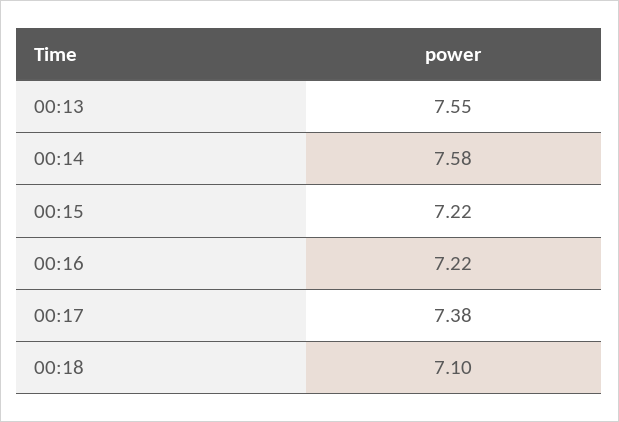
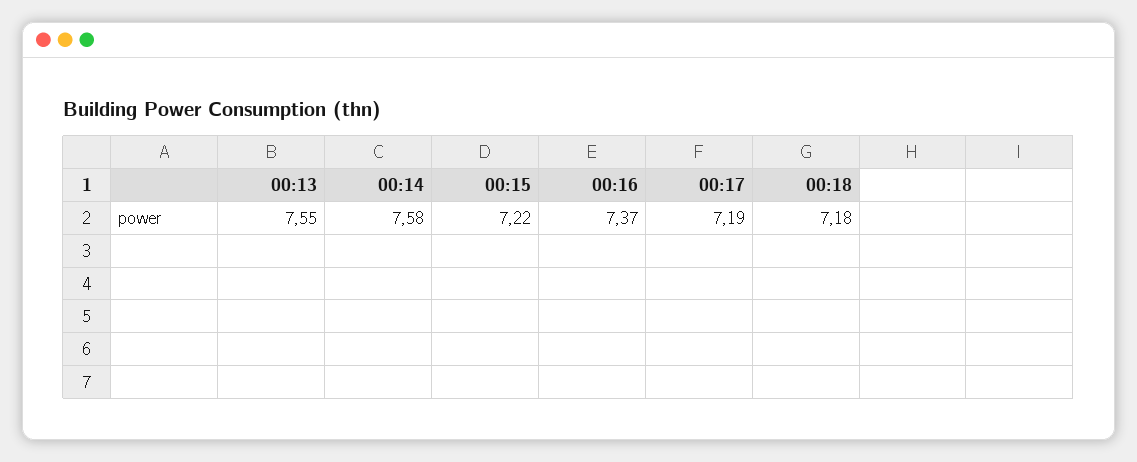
00:16: 7.22 -> 7.37
00:17: 7.38 -> 7.19
00:18: 7.1 -> 7.18

